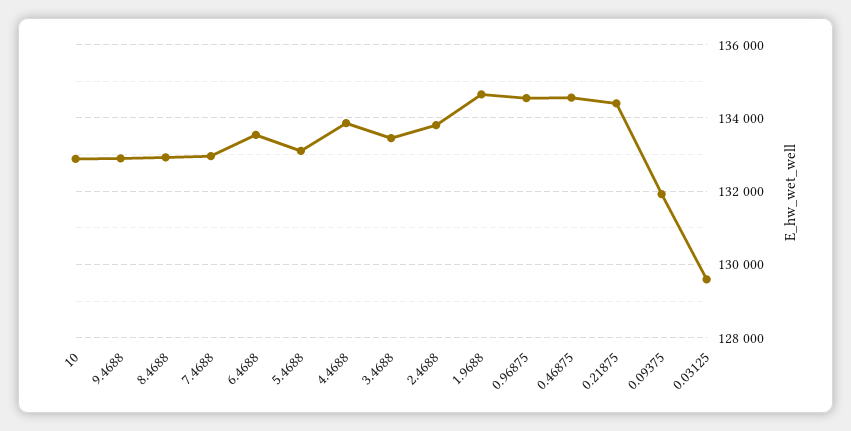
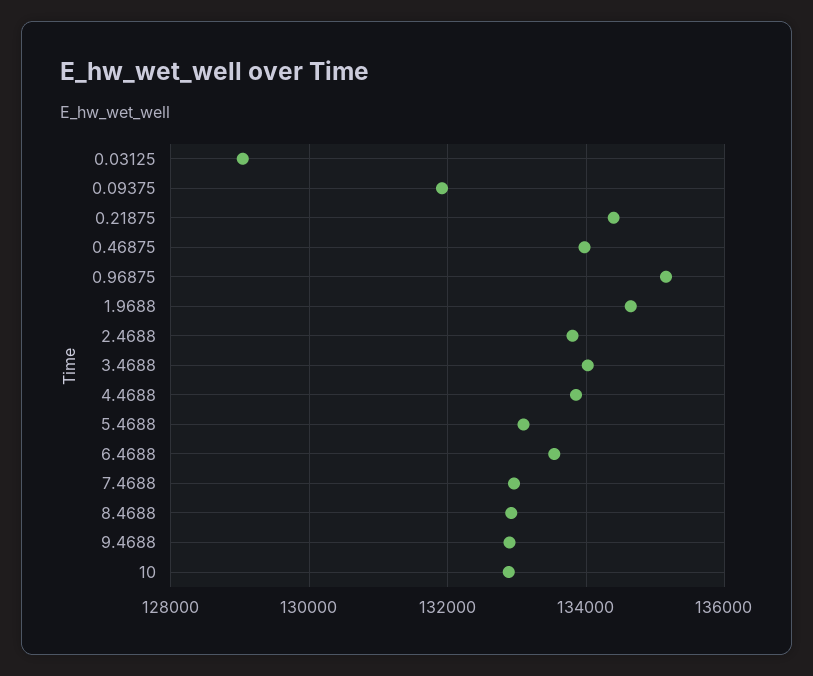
3.4688: 133400 -> 134000
0.96875: 134600 -> 135200
0.46875: 134600 -> 134000
0.03125: 129600 -> 129000

